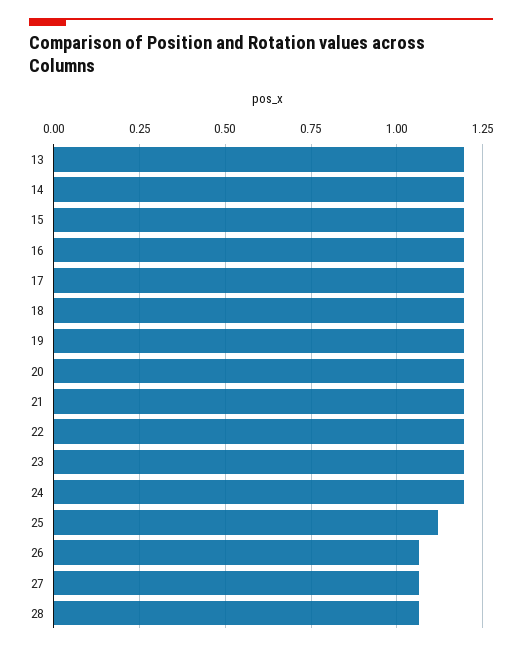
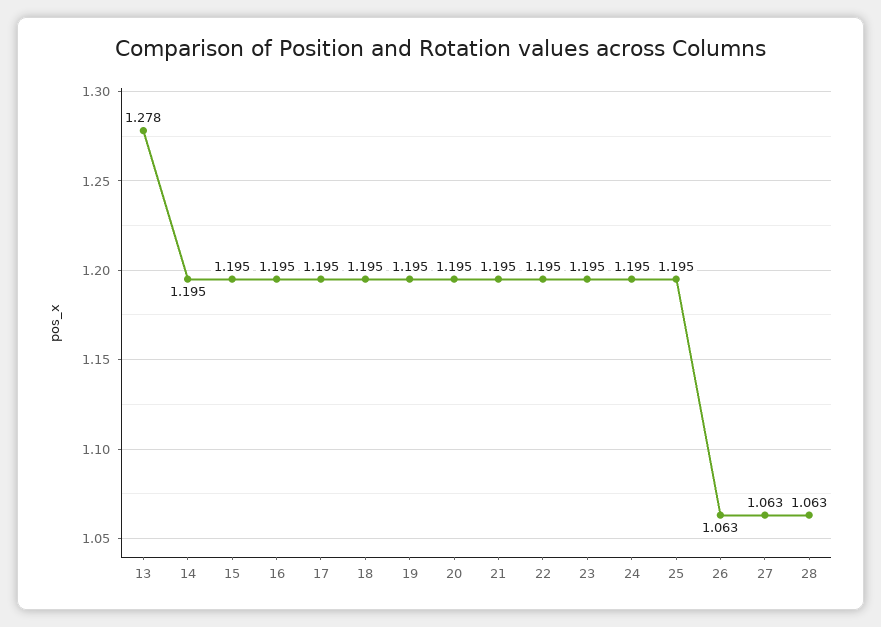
13: 1.2 -> 1.278
25: 1.125 -> 1.195

